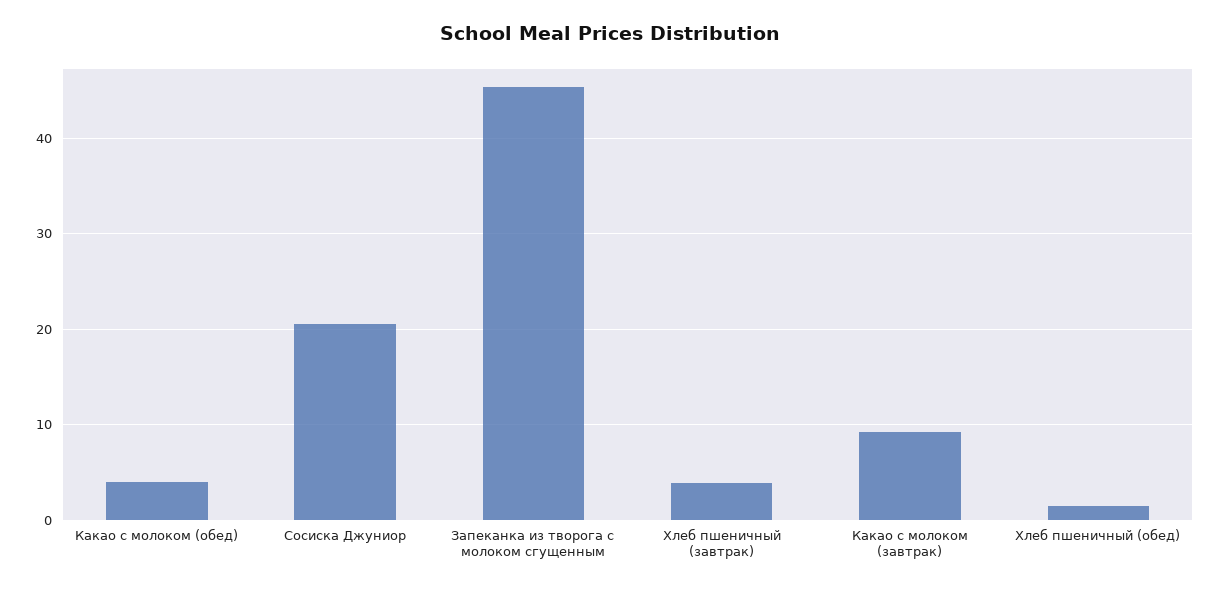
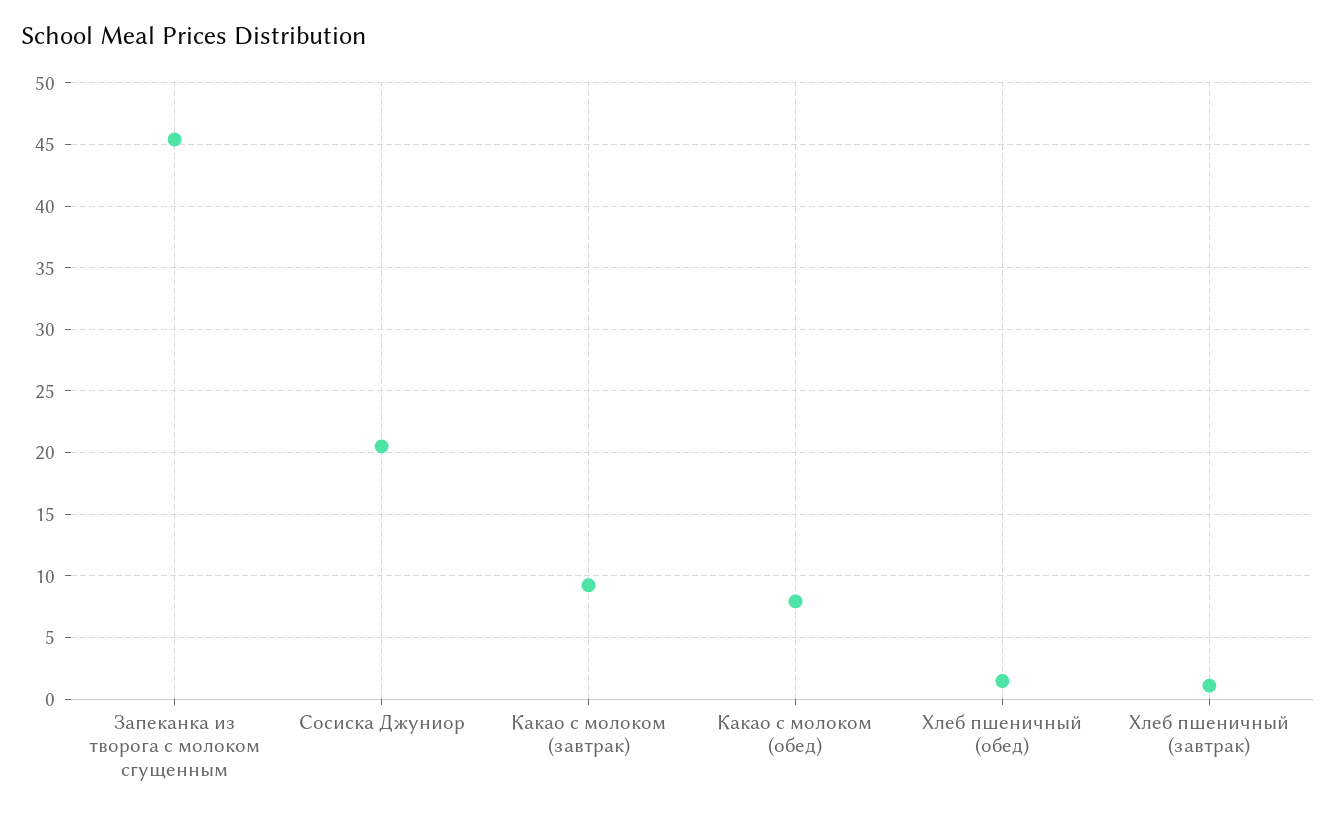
Какао с молоком (обед): 4 -> 8
Хлеб пшеничный (завтрак): 4 -> 1

